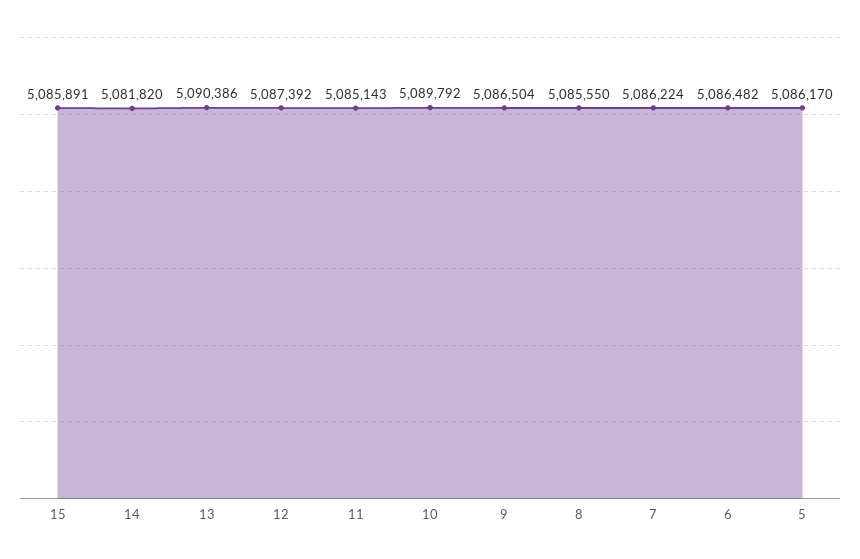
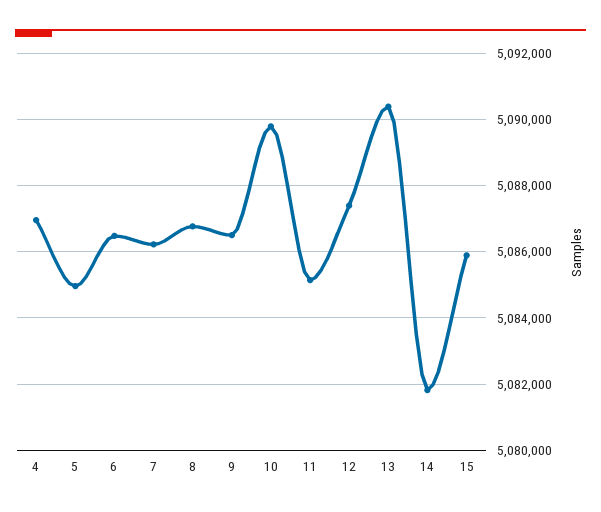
8: 5085550 -> 5086800
5: 5086170 -> 5085000
4: none -> 5087000

